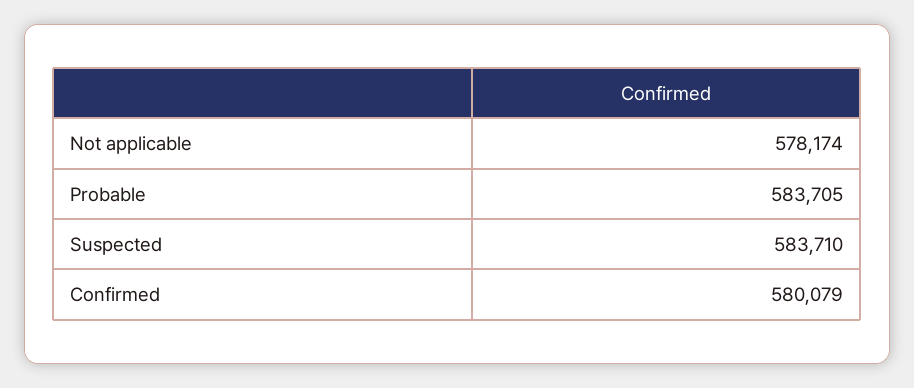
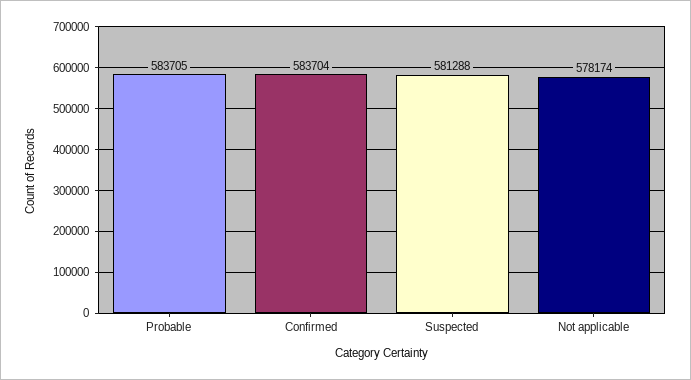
Suspected: 583710 -> 581288
Confirmed: 580079 -> 583704

